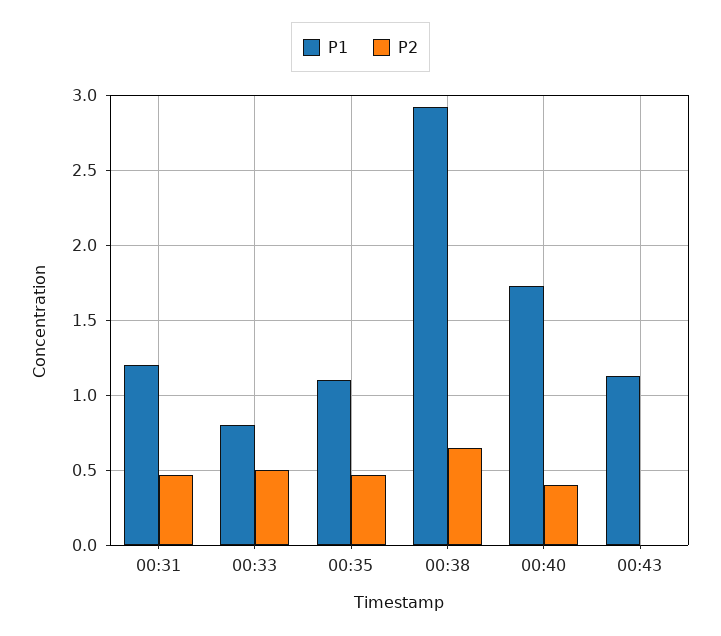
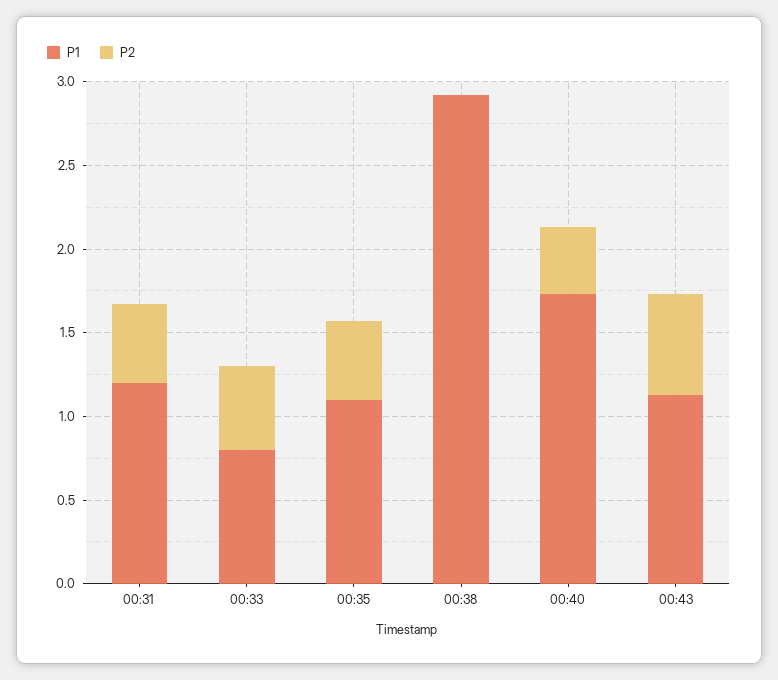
P2, 00:38: 0.65 -> 0
P2, 00:43: 0 -> 0.6

